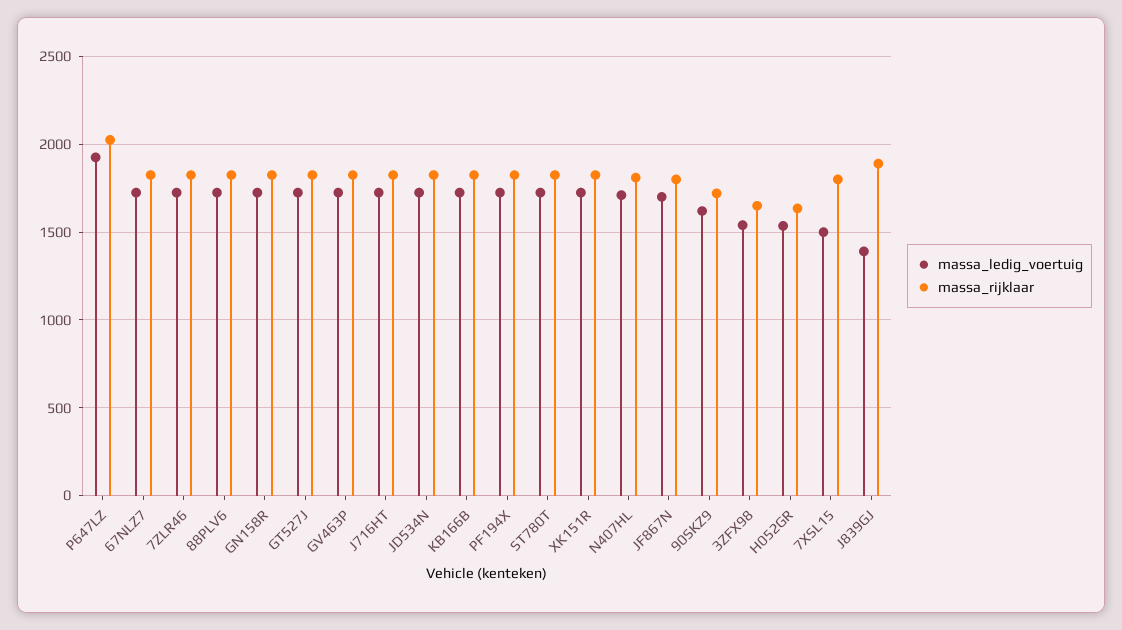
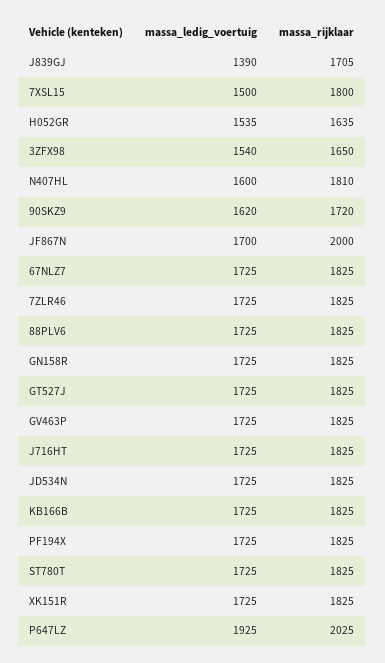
massa_ledig_voertuig, N407HL: 1700 -> 1600
massa_rijklaar, JF867N: 1800 -> 2000
massa_rijklaar, J839GJ: 1900 -> 1705

